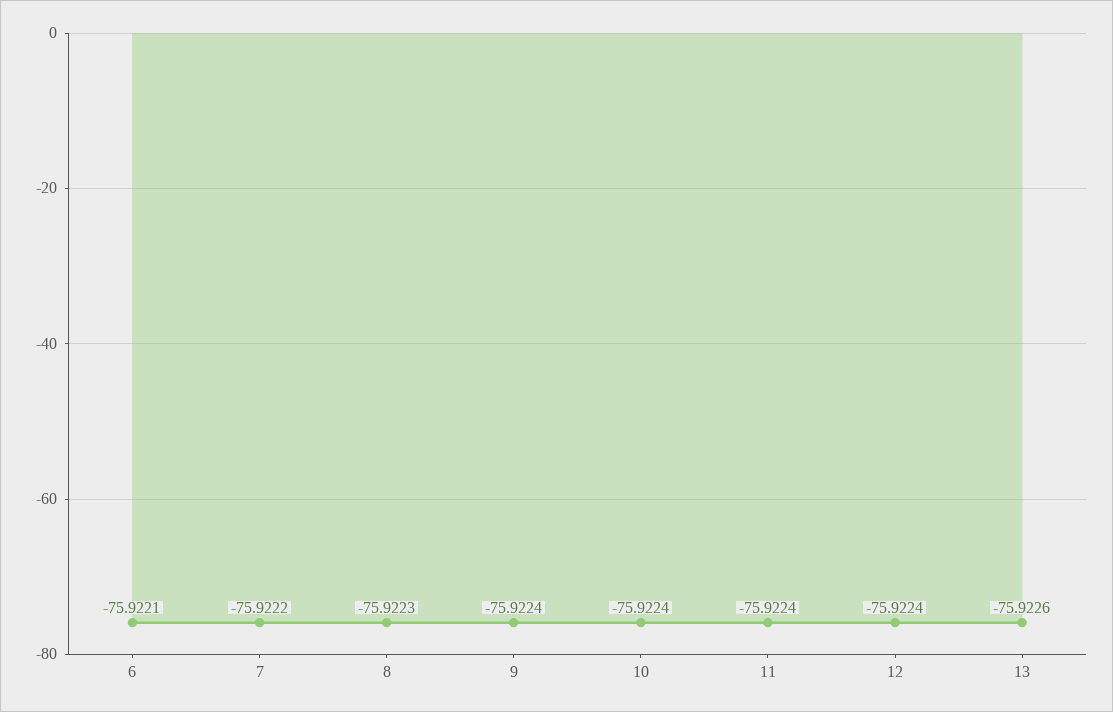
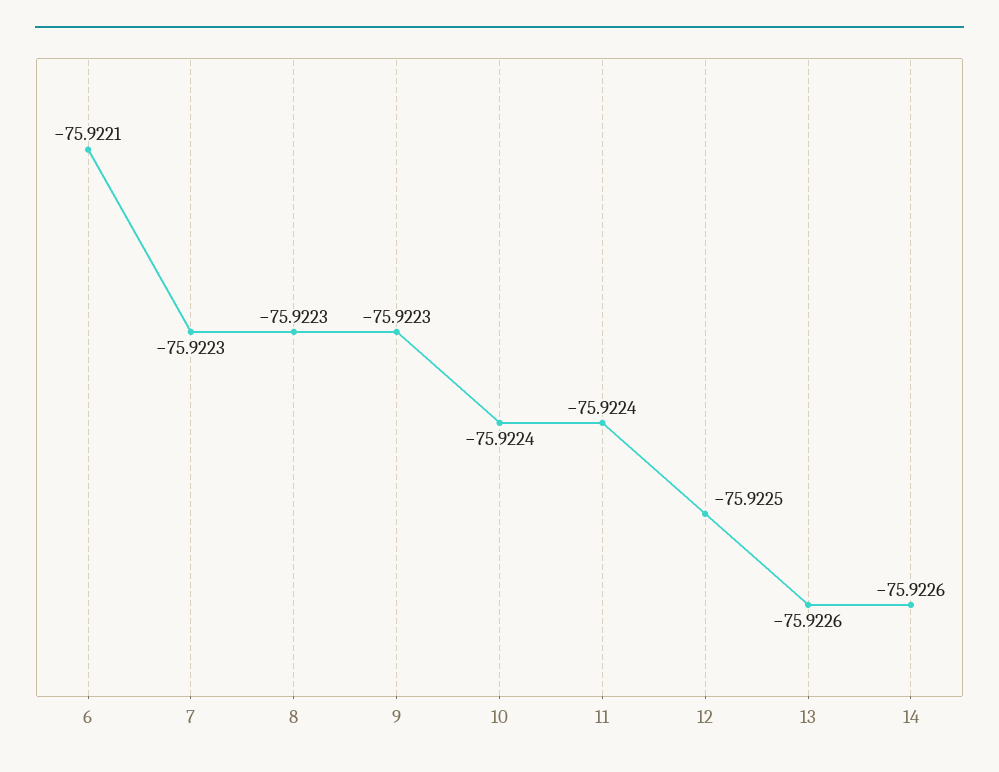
7: -75.9222 -> -75.9223
9: -75.9224 -> -75.9223
12: -75.9224 -> -75.9225
14: none -> -75.9226

